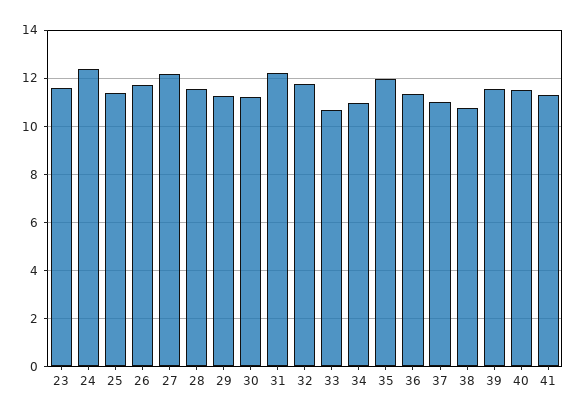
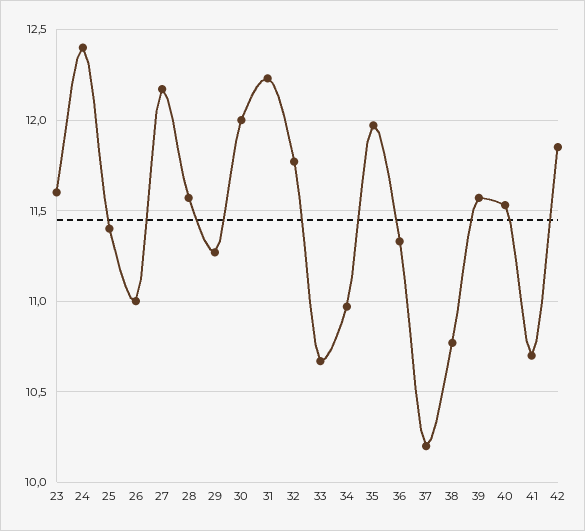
26: 11.75 -> 11
30: 11.25 -> 12
37: 11 -> 10.2
41: 11.25 -> 10.7
42: none -> 11.85

